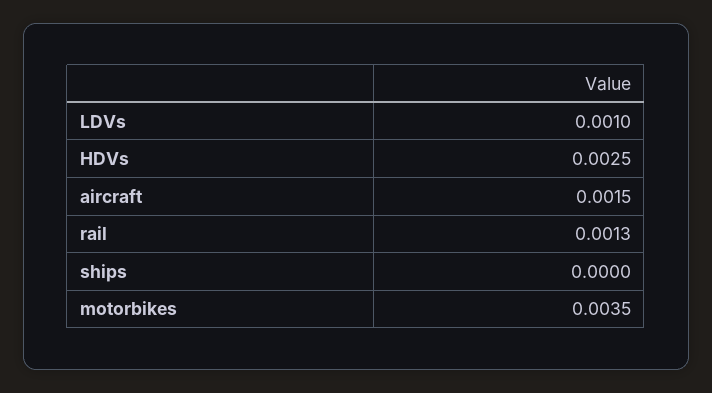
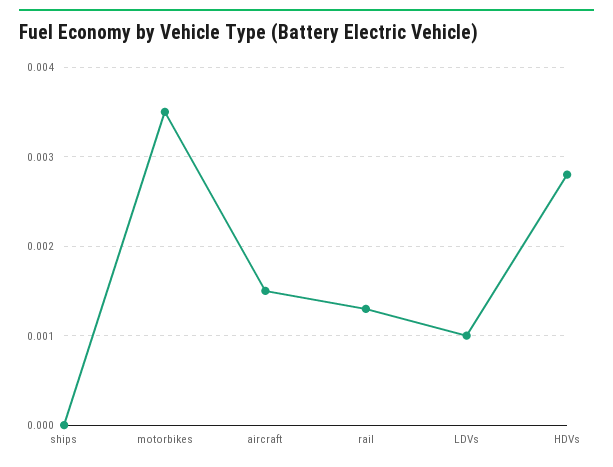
HDVs: 0.0025 -> 0.0028

